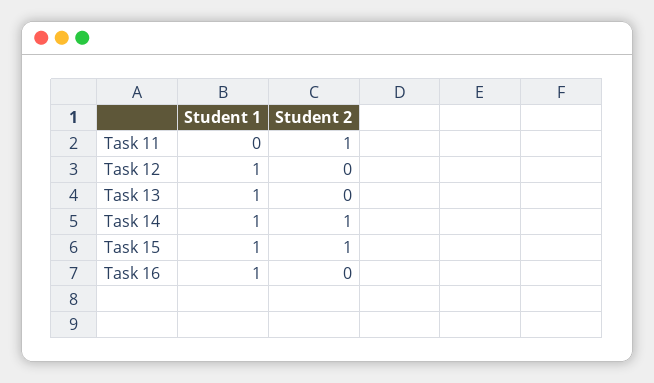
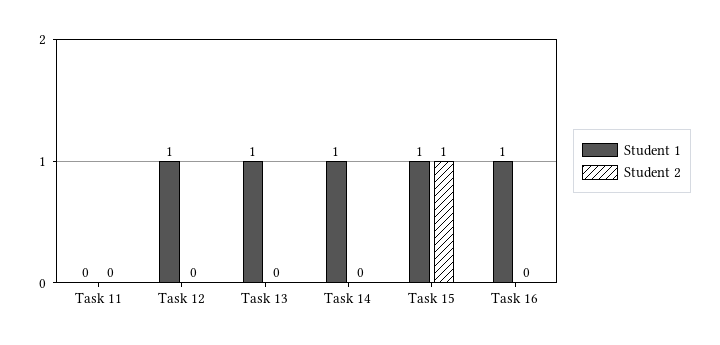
Student 2, Task 11: 1 -> 0
Student 2, Task 14: 1 -> 0

